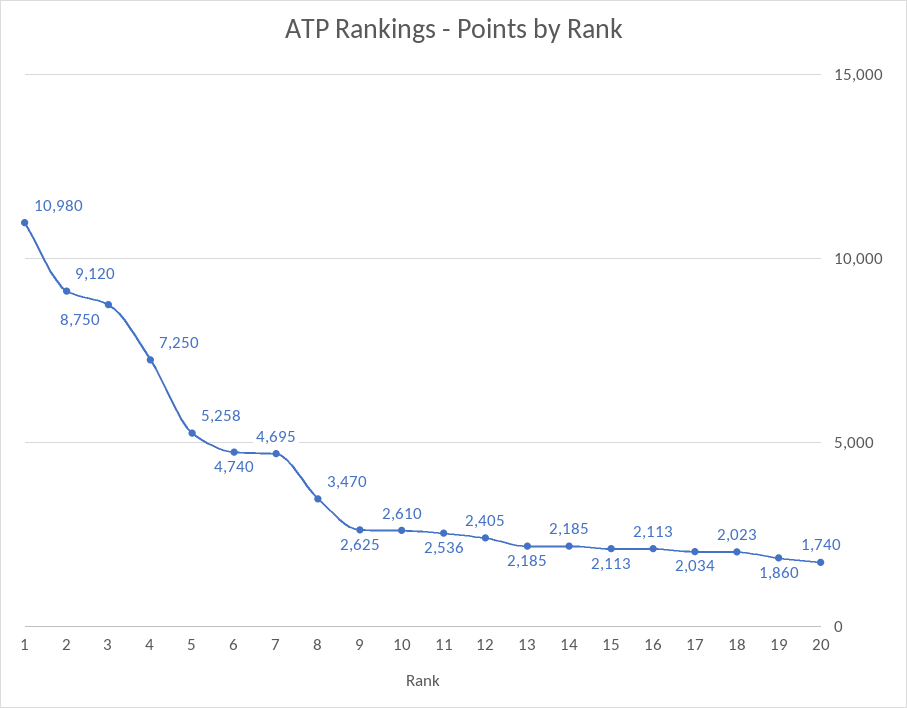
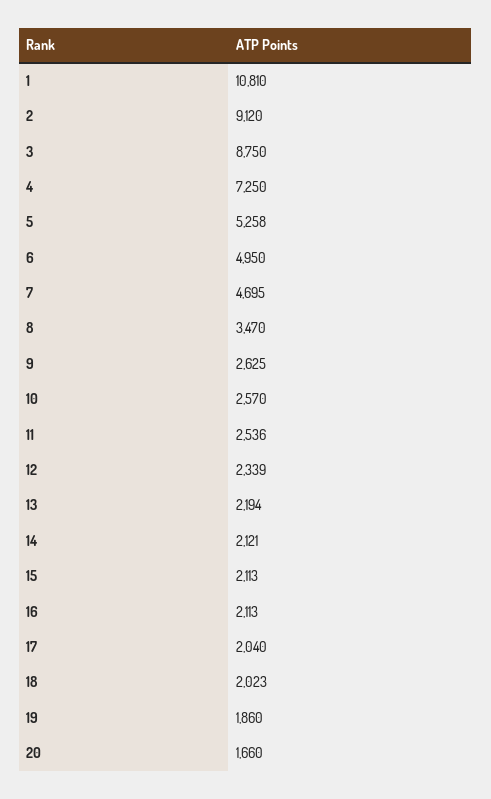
1: 10980 -> 10810
6: 4740 -> 4950
10: 2610 -> 2570
12: 2405 -> 2339
13: 2185 -> 2194
14: 2185 -> 2121
17: 2034 -> 2040
20: 1740 -> 1660

